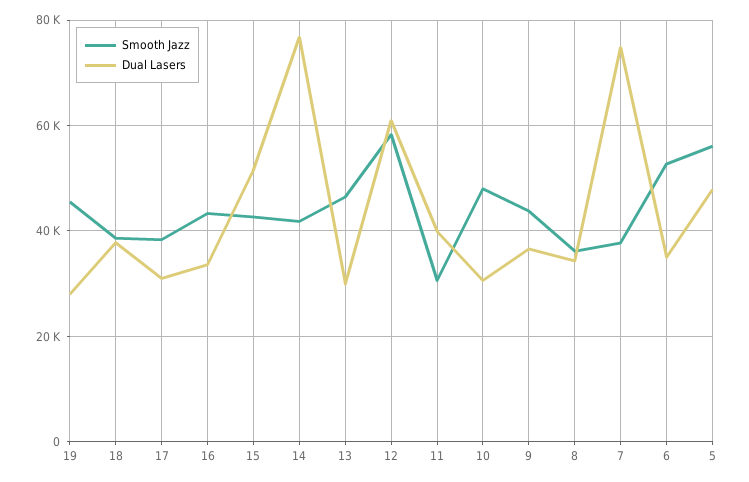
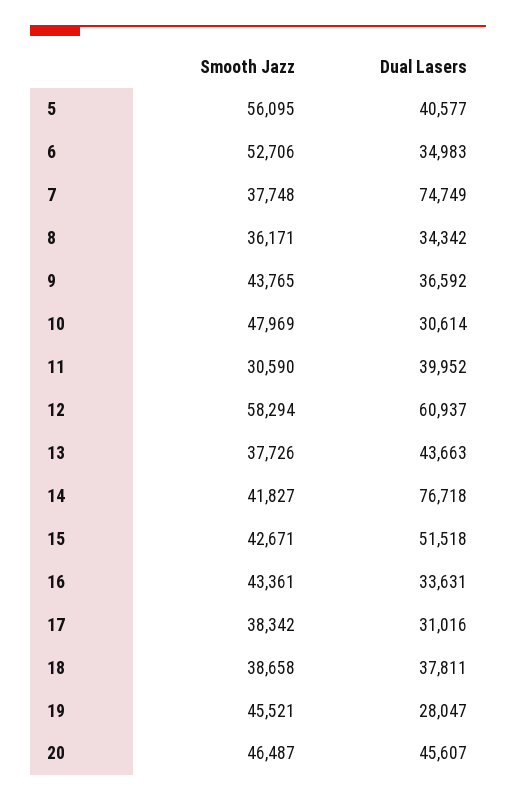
Smooth Jazz, 13: 46000 -> 37726
Dual Lasers, 13: 30000 -> 43663
Dual Lasers, 5: 48000 -> 40577
Smooth Jazz, 20: none -> 46487
Dual Lasers, 20: none -> 45607

